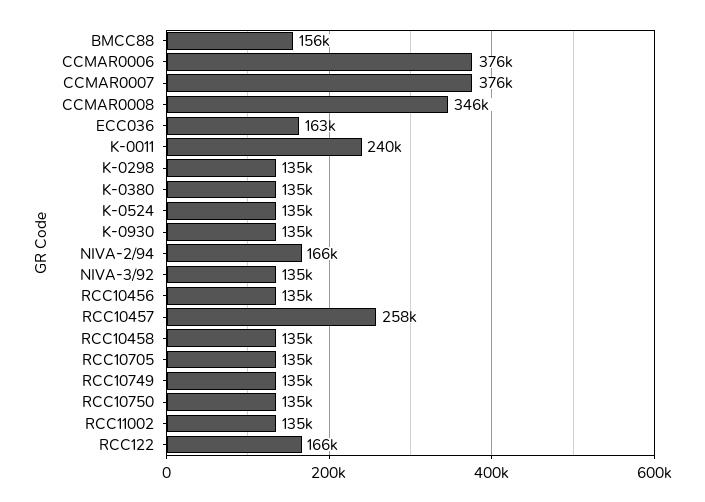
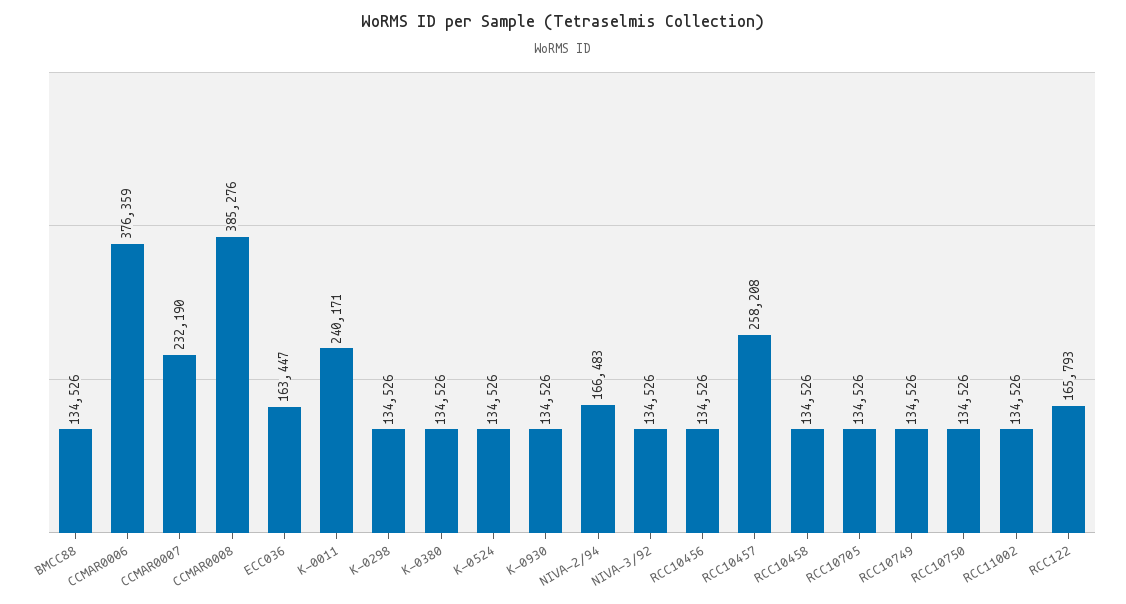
BMCC88: 156000 -> 134526
CCMAR0007: 376000 -> 232190
CCMAR0008: 346000 -> 385276

